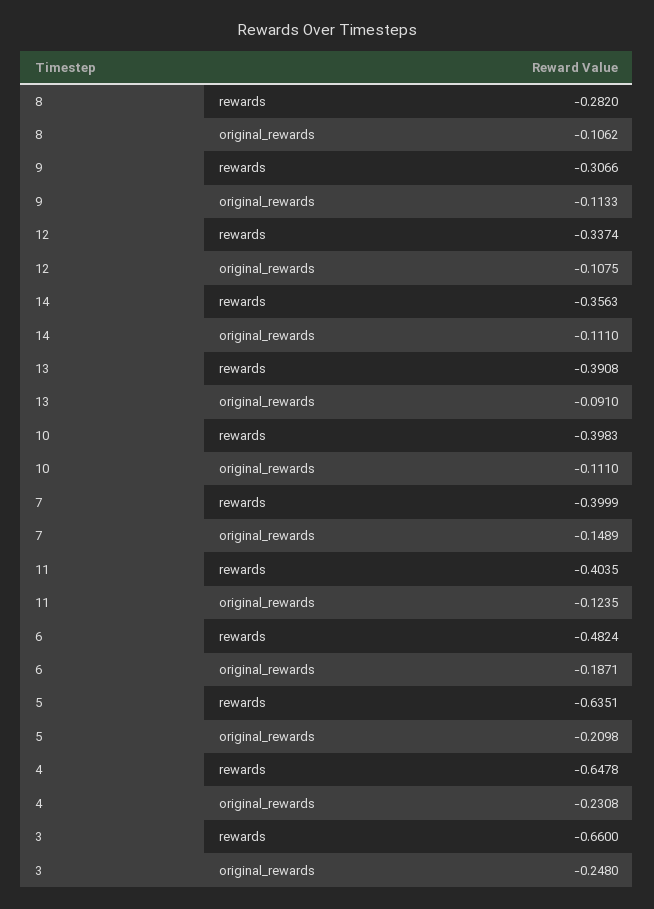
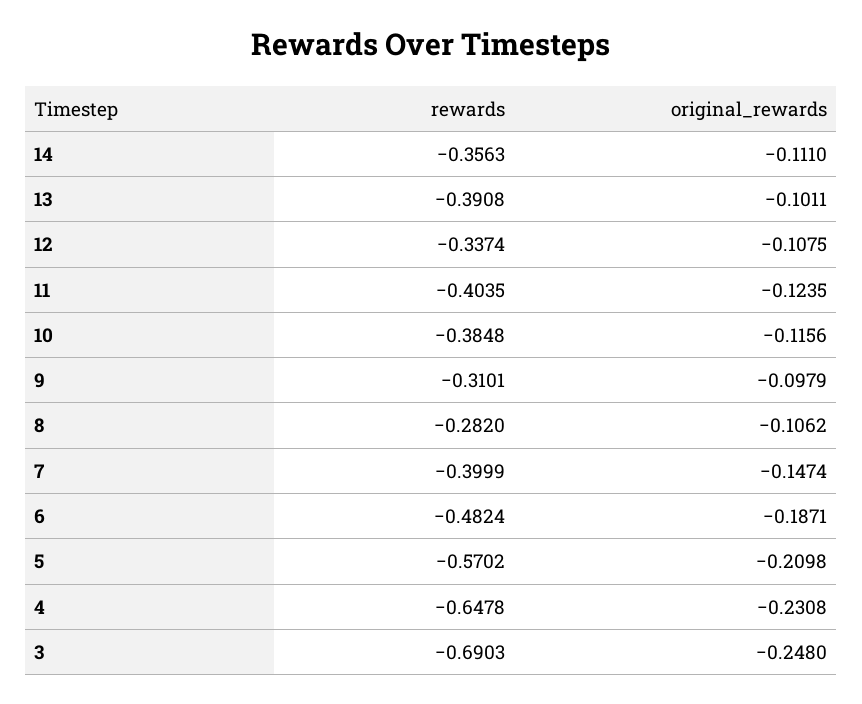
9, rewards: -0.3066 -> -0.3101
9, original_rewards: -0.1133 -> -0.0979
13, original_rewards: -0.091 -> -0.1011
10, rewards: -0.3983 -> -0.3848
10, original_rewards: -0.111 -> -0.1156
7, original_rewards: -0.1489 -> -0.1474
5, rewards: -0.6351 -> -0.5702
3, rewards: -0.66 -> -0.6903

